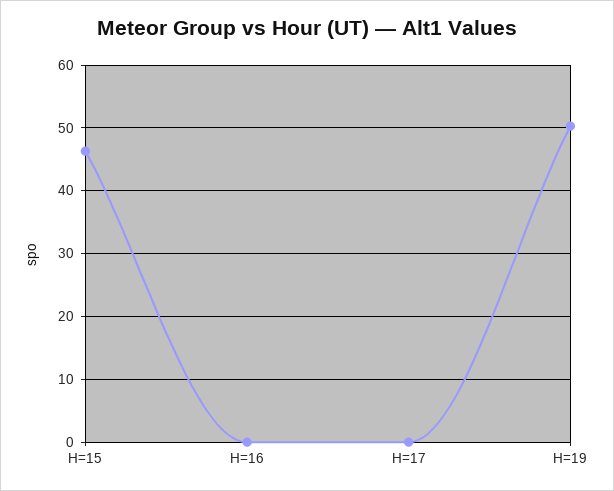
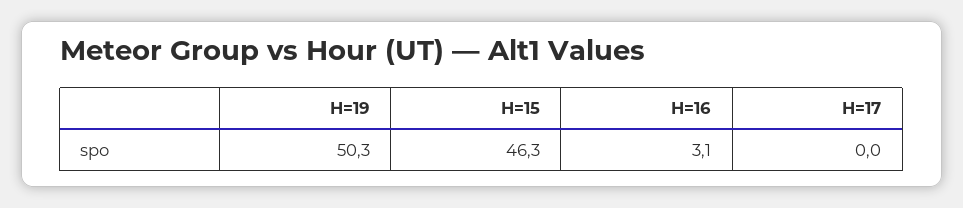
H=16: 0 -> 3.1

